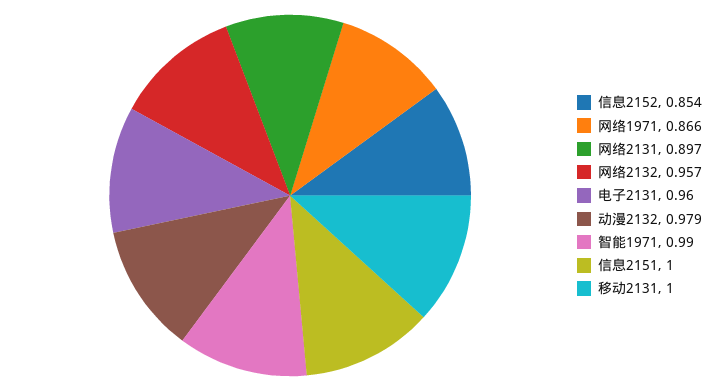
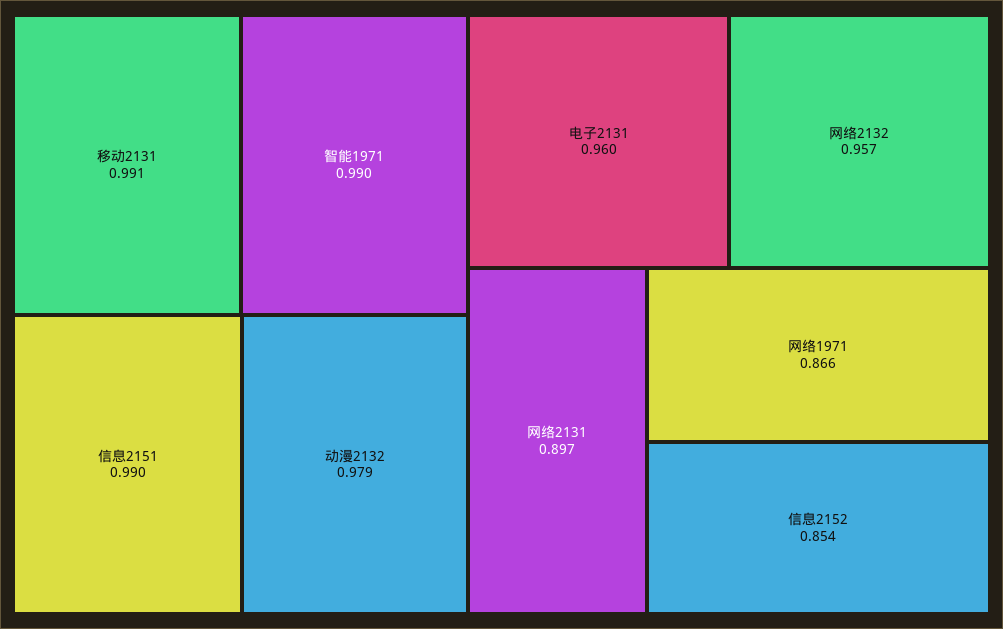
信息2151: 1 -> 0.99
移动2131: 1 -> 0.991

